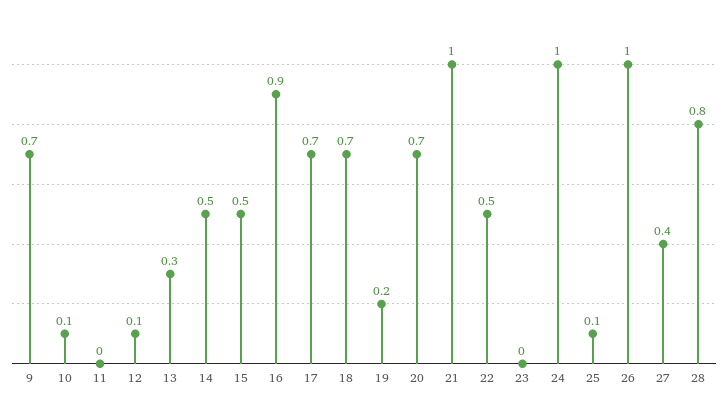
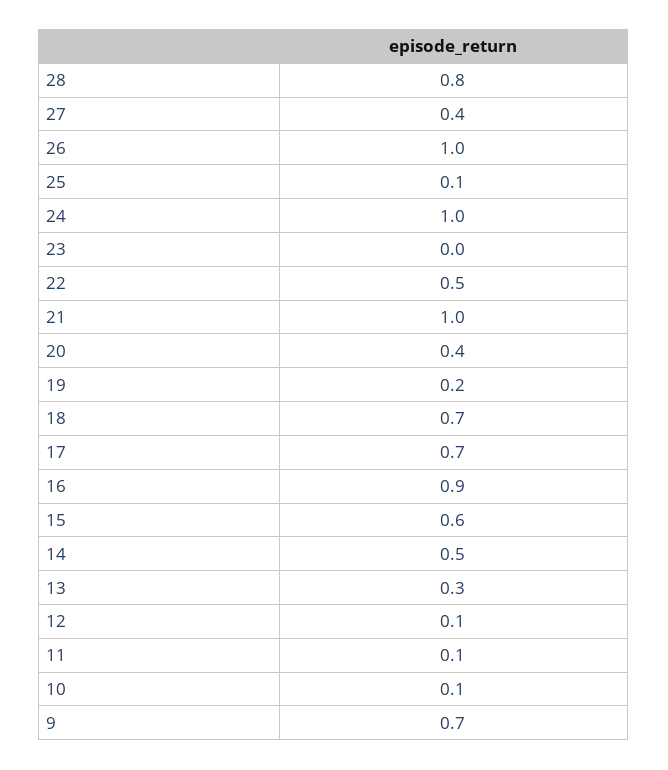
11: 0 -> 0.1
15: 0.5 -> 0.6
20: 0.7 -> 0.4

